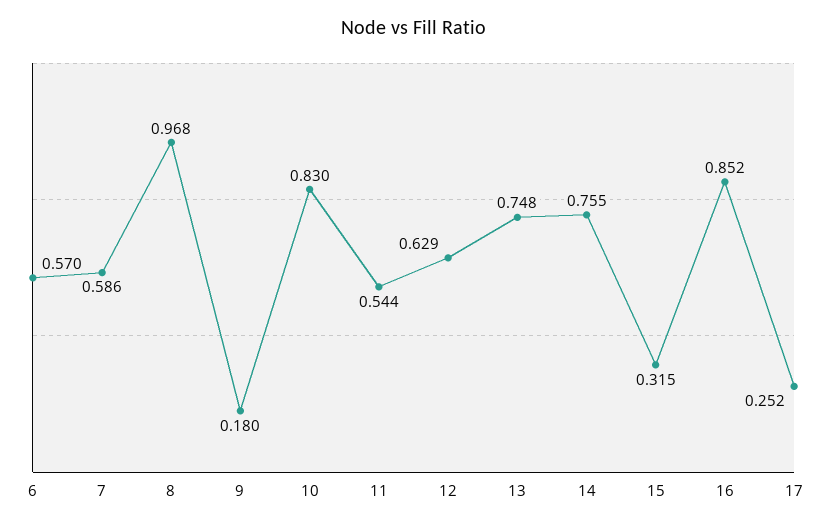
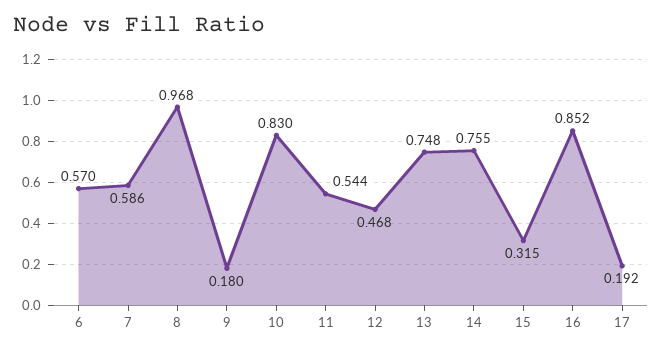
12: 0.629 -> 0.468
17: 0.252 -> 0.192

